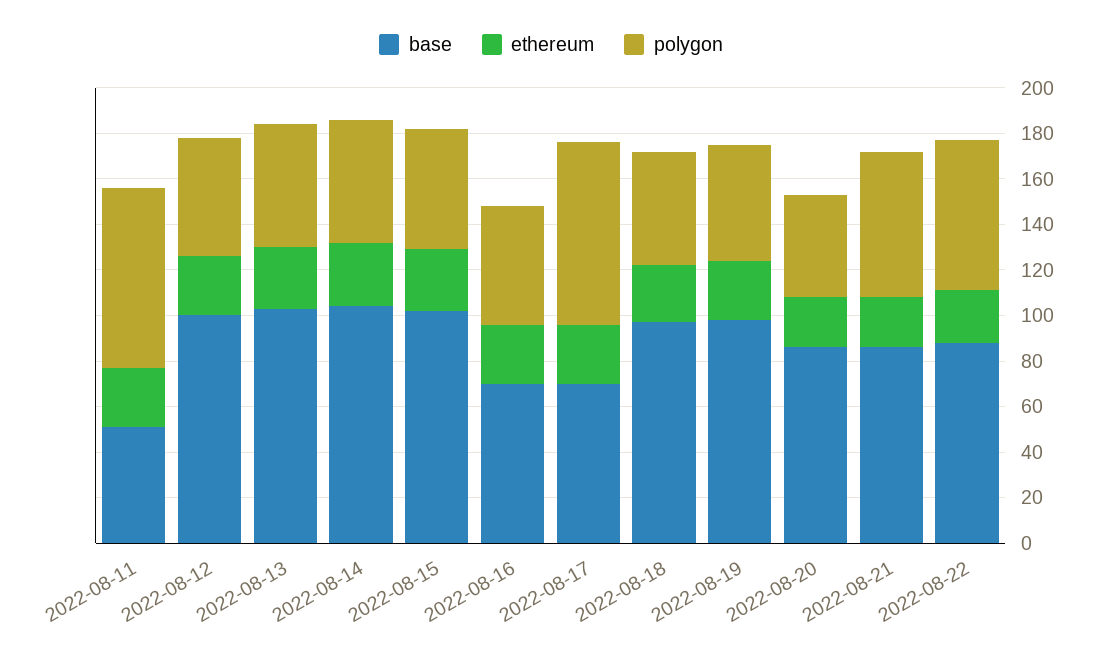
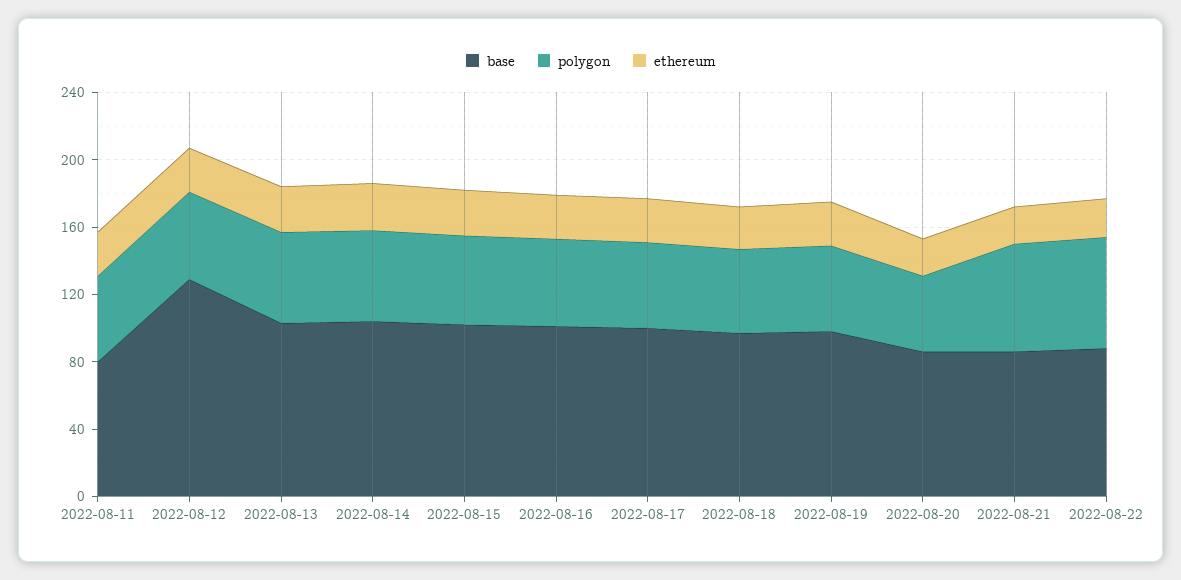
base, 2022-08-11: 50 -> 80
polygon, 2022-08-11: 80 -> 50
base, 2022-08-12: 100 -> 130
base, 2022-08-16: 70 -> 100
base, 2022-08-17: 70 -> 100
polygon, 2022-08-17: 80 -> 50

